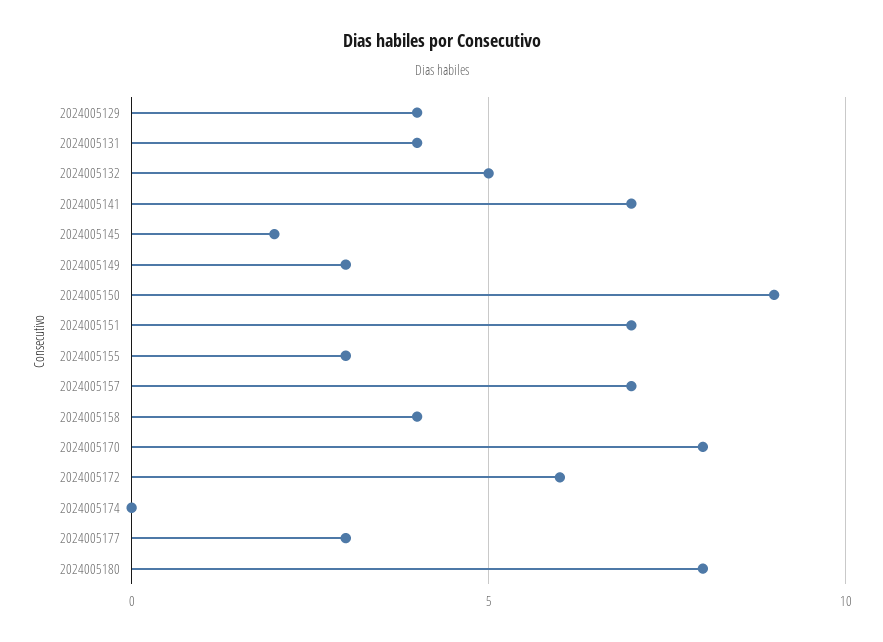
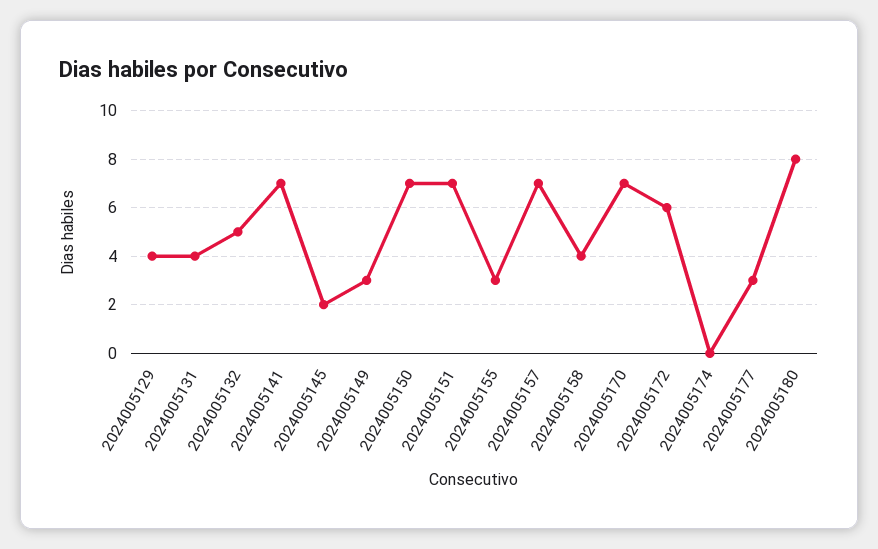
2024005150: 9 -> 7
2024005170: 8 -> 7

